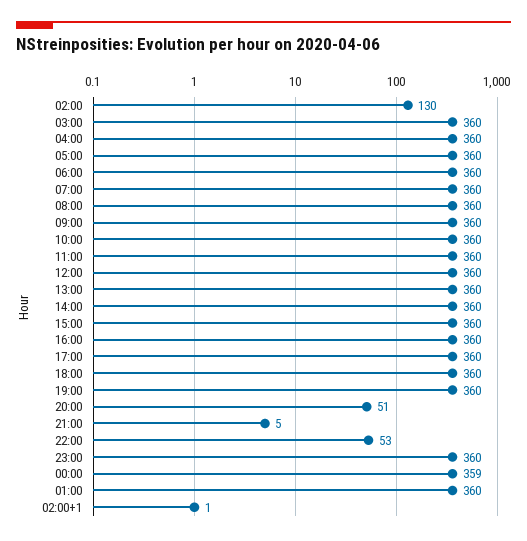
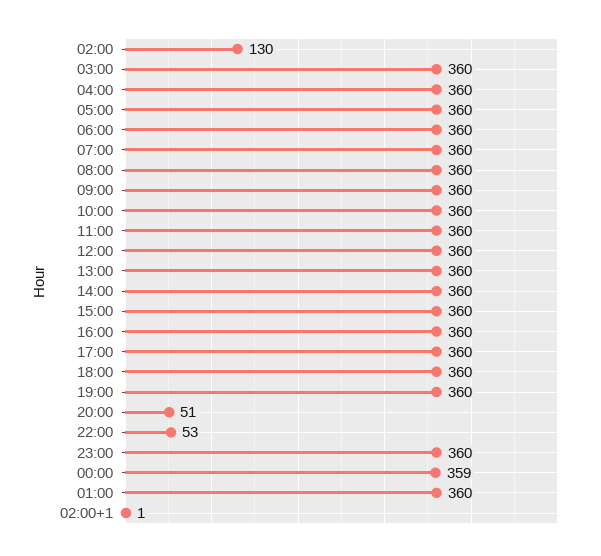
21:00: 5 -> none

